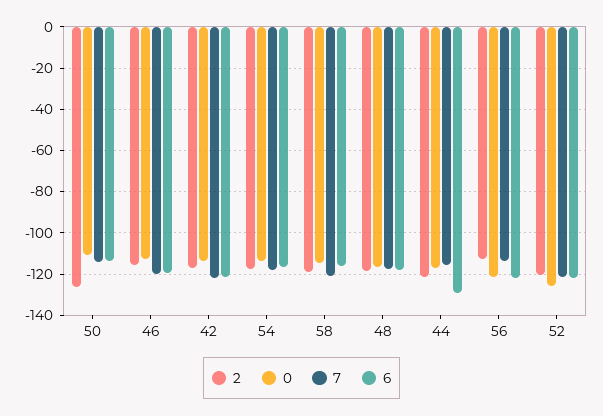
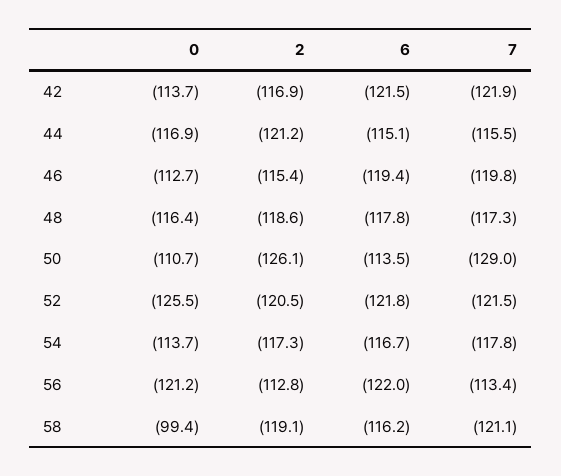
7, 50: -115 -> -129
0, 58: -115 -> -99.4
6, 44: -130 -> -115.1

